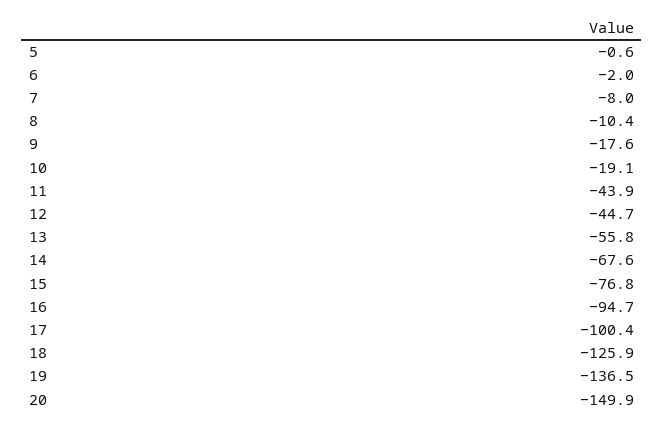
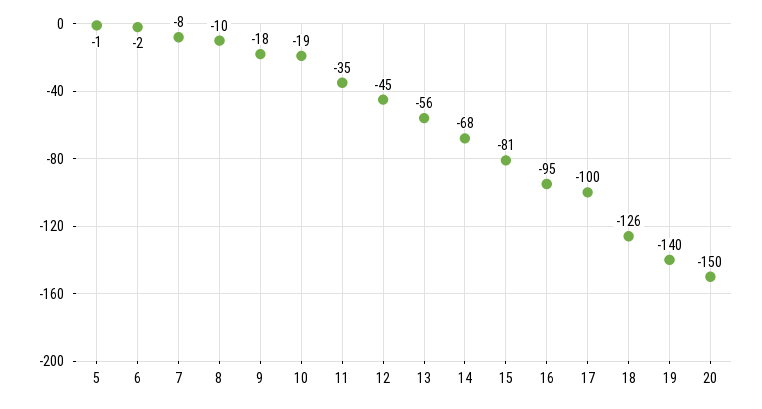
11: -43.9 -> -35
15: -76.8 -> -81
19: -136.5 -> -140

